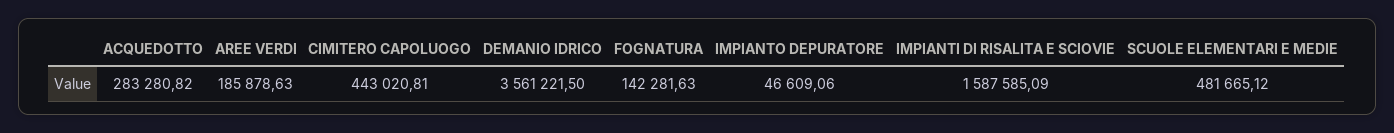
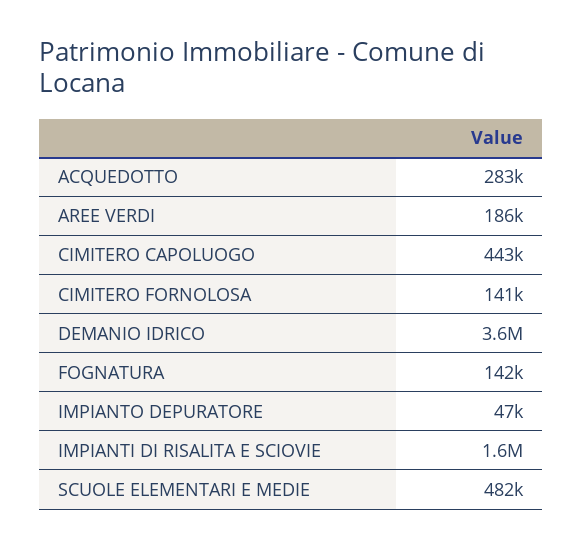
CIMITERO FORNOLOSA: none -> 141000

